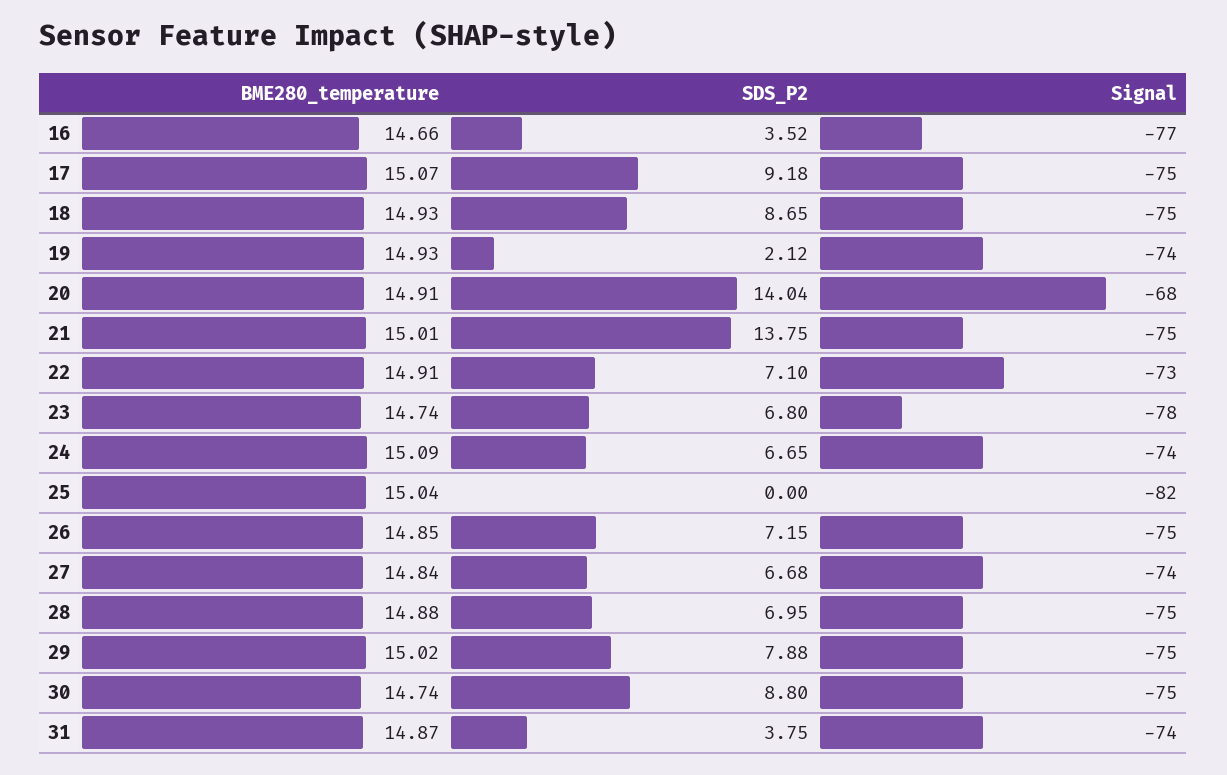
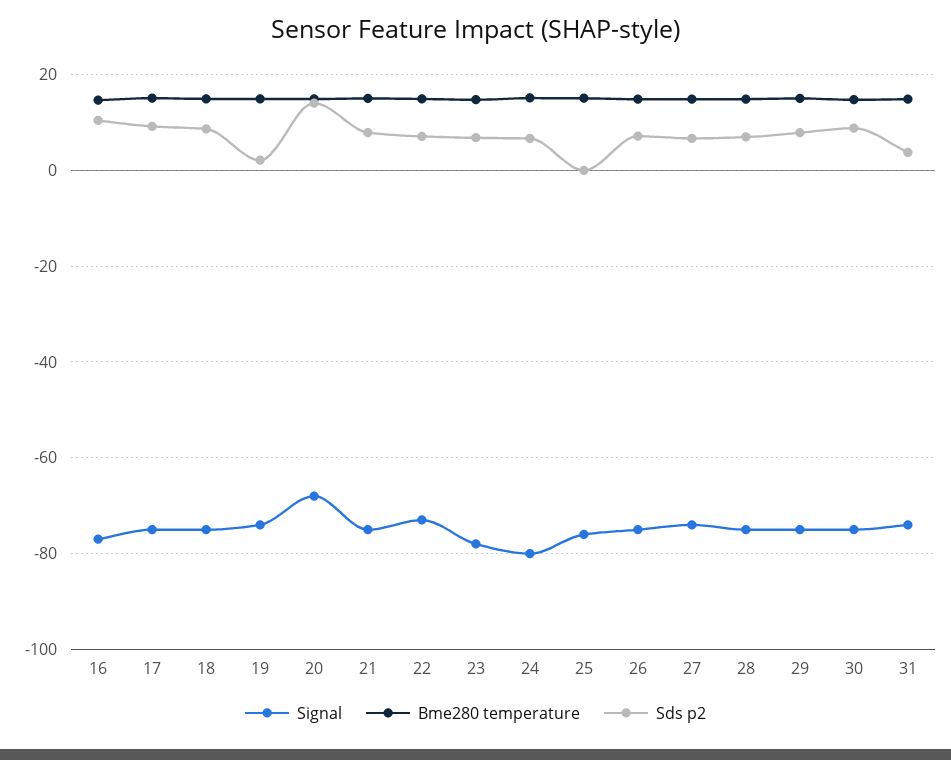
SDS_P2, 16: 3.52 -> 10
SDS_P2, 21: 13.75 -> 8
Signal, 24: -74 -> -80
Signal, 25: -82 -> -76

